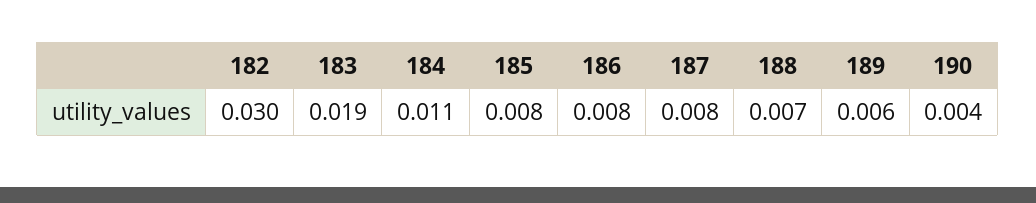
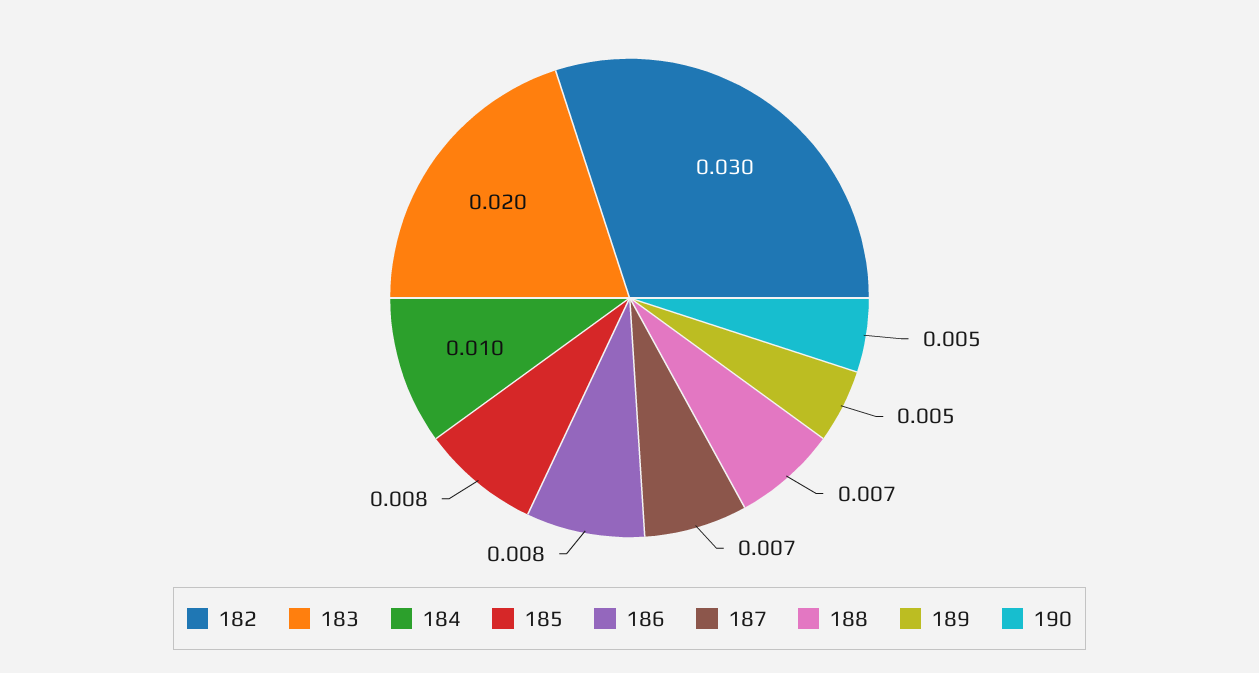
183: 0.019 -> 0.02
184: 0.011 -> 0.01
187: 0.008 -> 0.007
189: 0.006 -> 0.005
190: 0.004 -> 0.005

